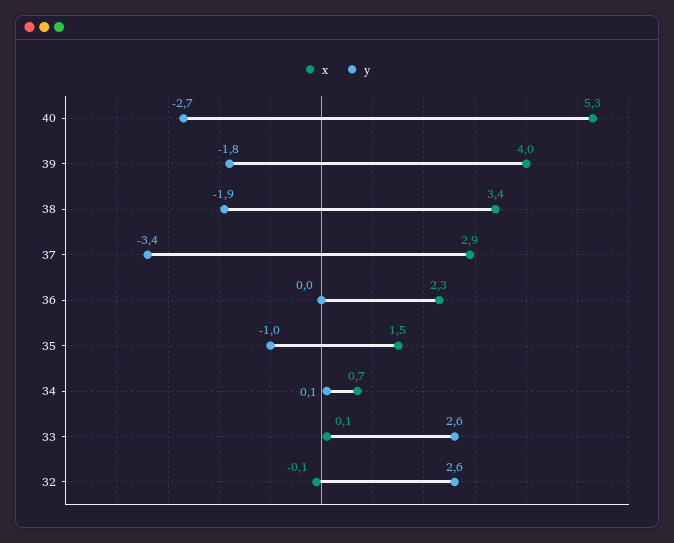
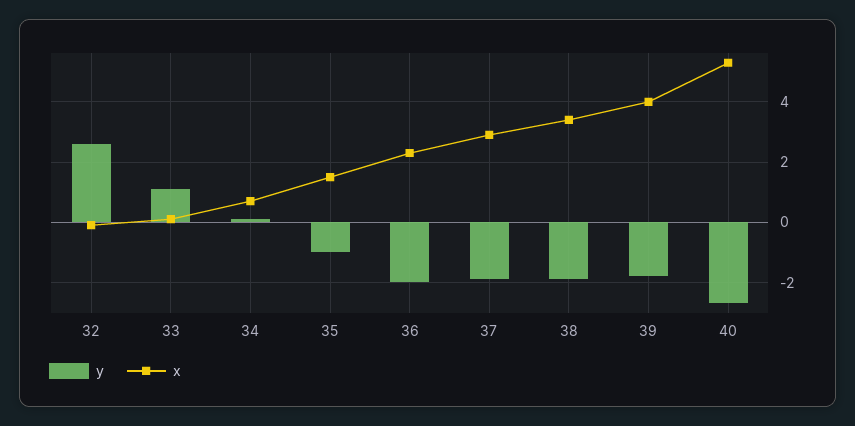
y, 37: -3.4 -> -2
y, 36: 0 -> -2
y, 33: 2.6 -> 1

